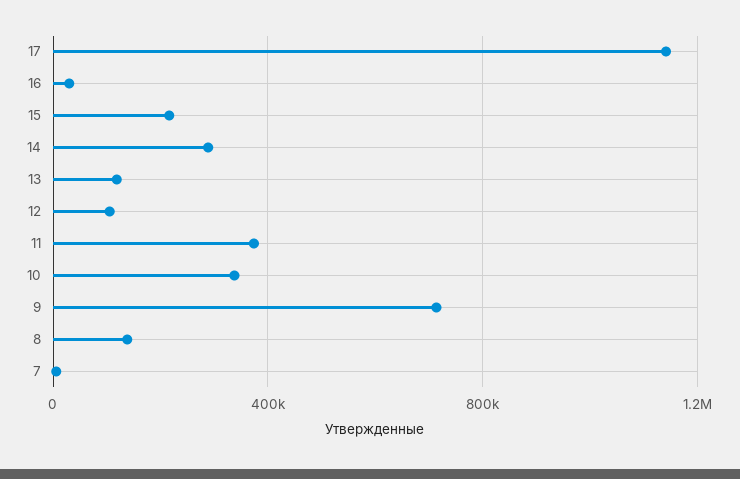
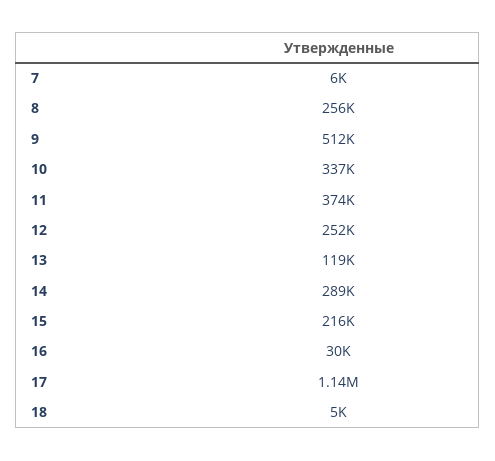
12: 100000 -> 252000
9: 700000 -> 512000
8: 150000 -> 256000
18: none -> 5000

